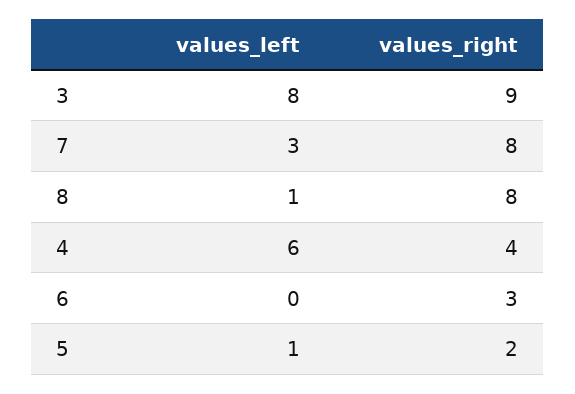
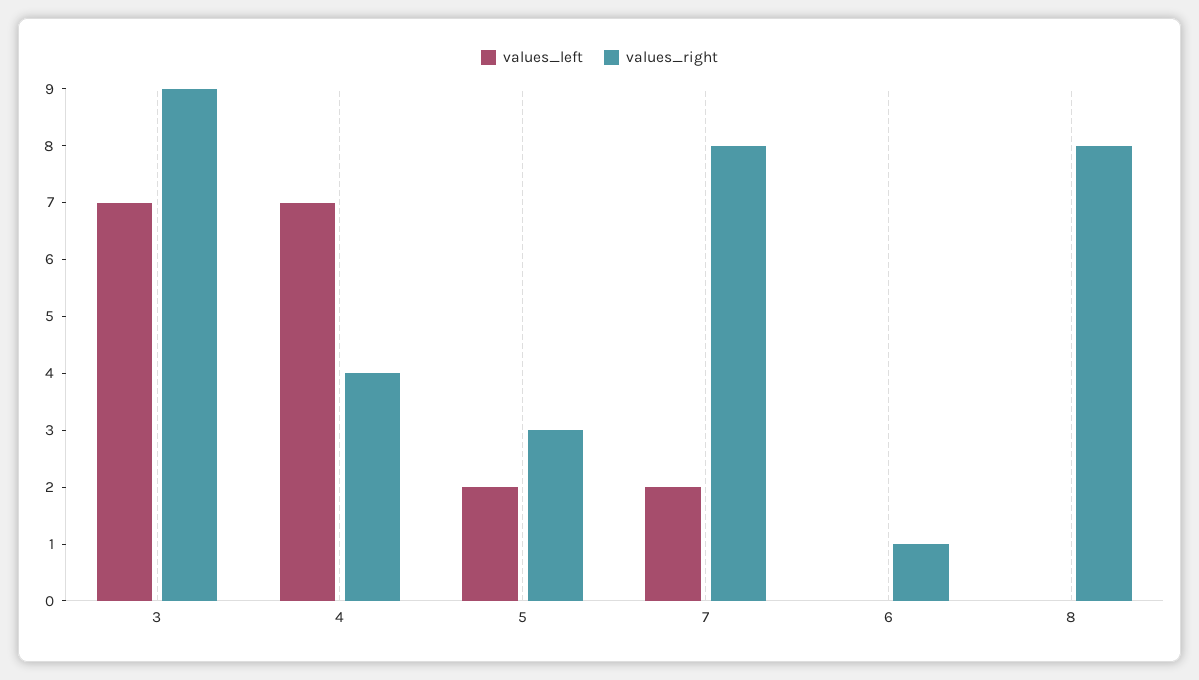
values_left, 3: 8 -> 7
values_left, 7: 3 -> 2
values_left, 8: 1 -> 0
values_left, 4: 6 -> 7
values_right, 6: 3 -> 1
values_left, 5: 1 -> 2
values_right, 5: 2 -> 3

